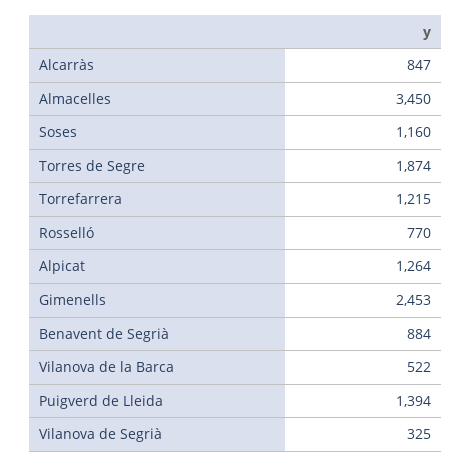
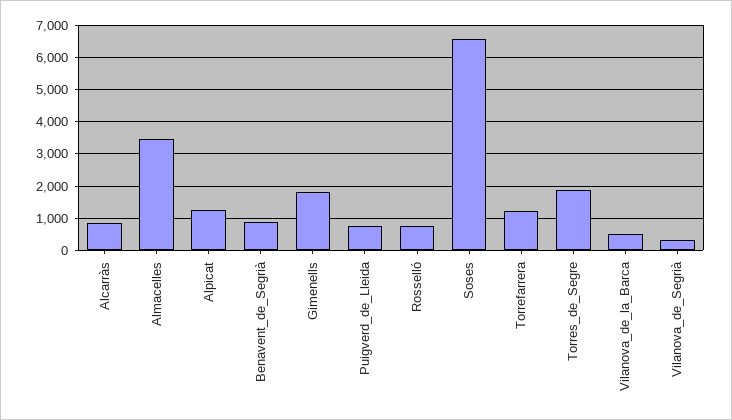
Soses: 1160 -> 6600
Gimenells: 2453 -> 1800
Puigverd de Lleida: 1394 -> 800

